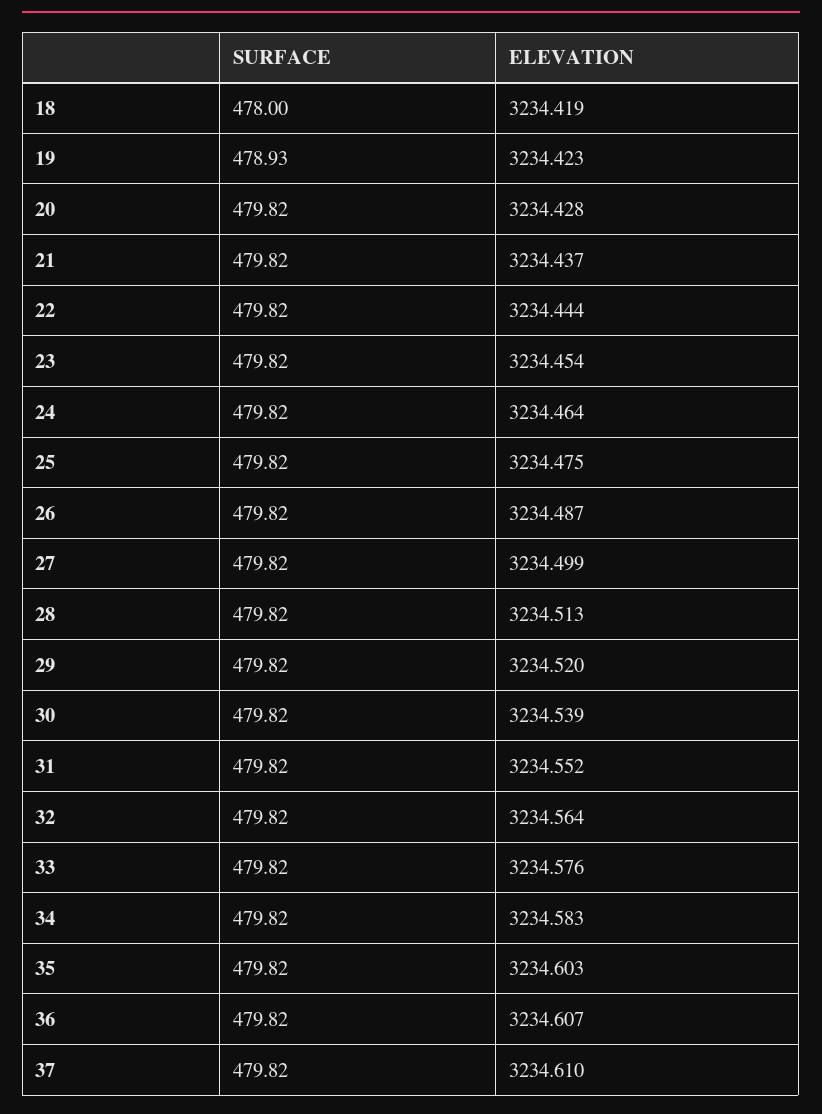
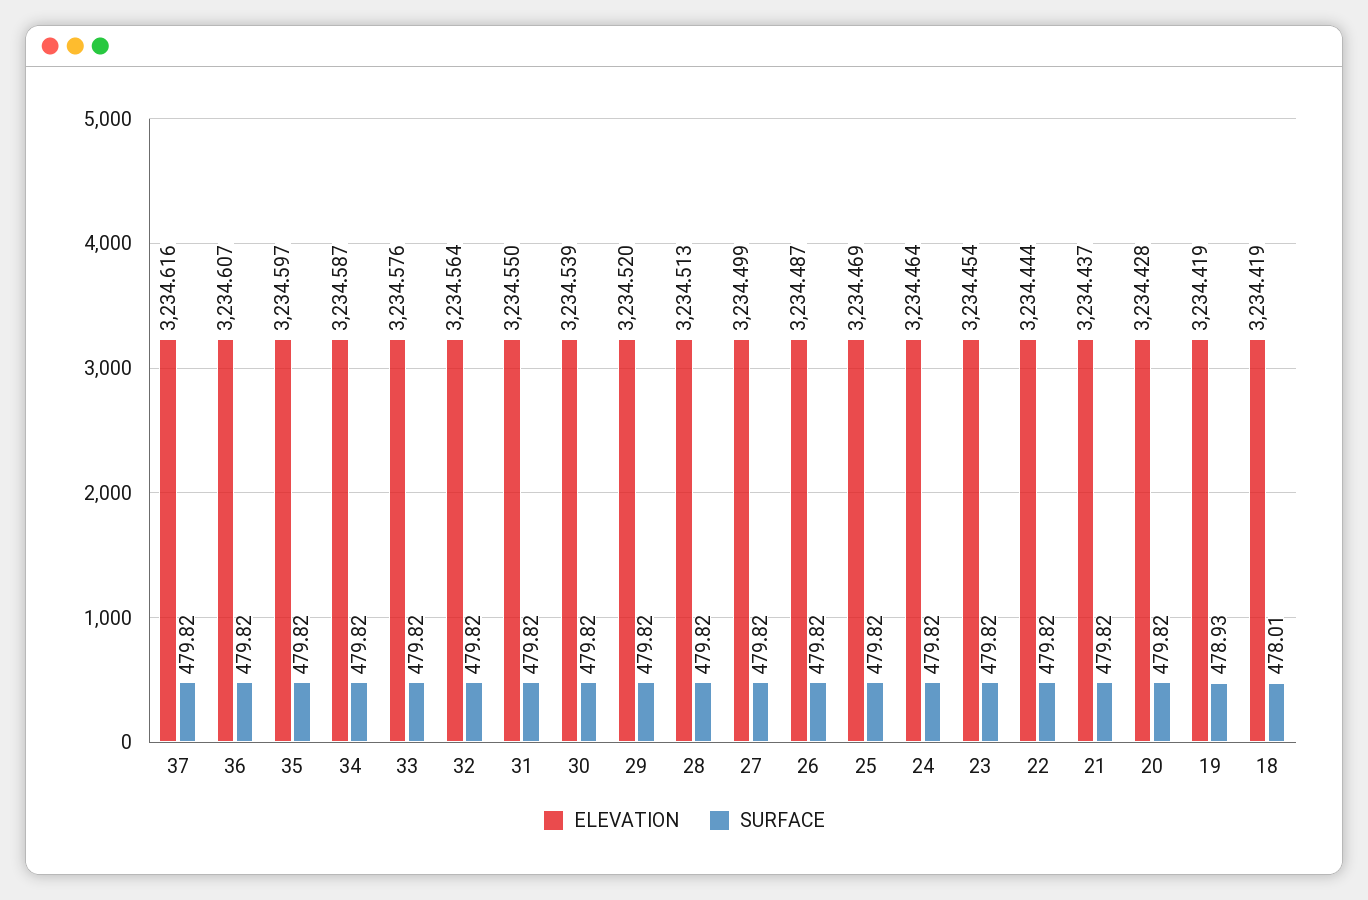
SURFACE, 18: 478 -> 478.01
ELEVATION, 19: 3234.423 -> 3234.419
ELEVATION, 25: 3234.475 -> 3234.469
ELEVATION, 31: 3234.552 -> 3234.55
ELEVATION, 34: 3234.583 -> 3234.587
ELEVATION, 35: 3234.603 -> 3234.597
ELEVATION, 37: 3234.61 -> 3234.616

